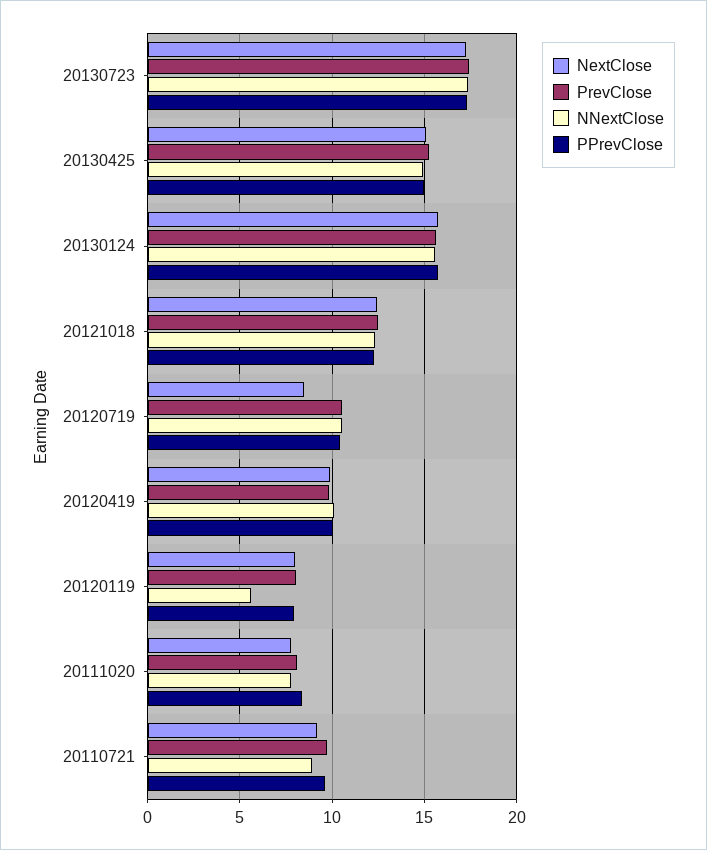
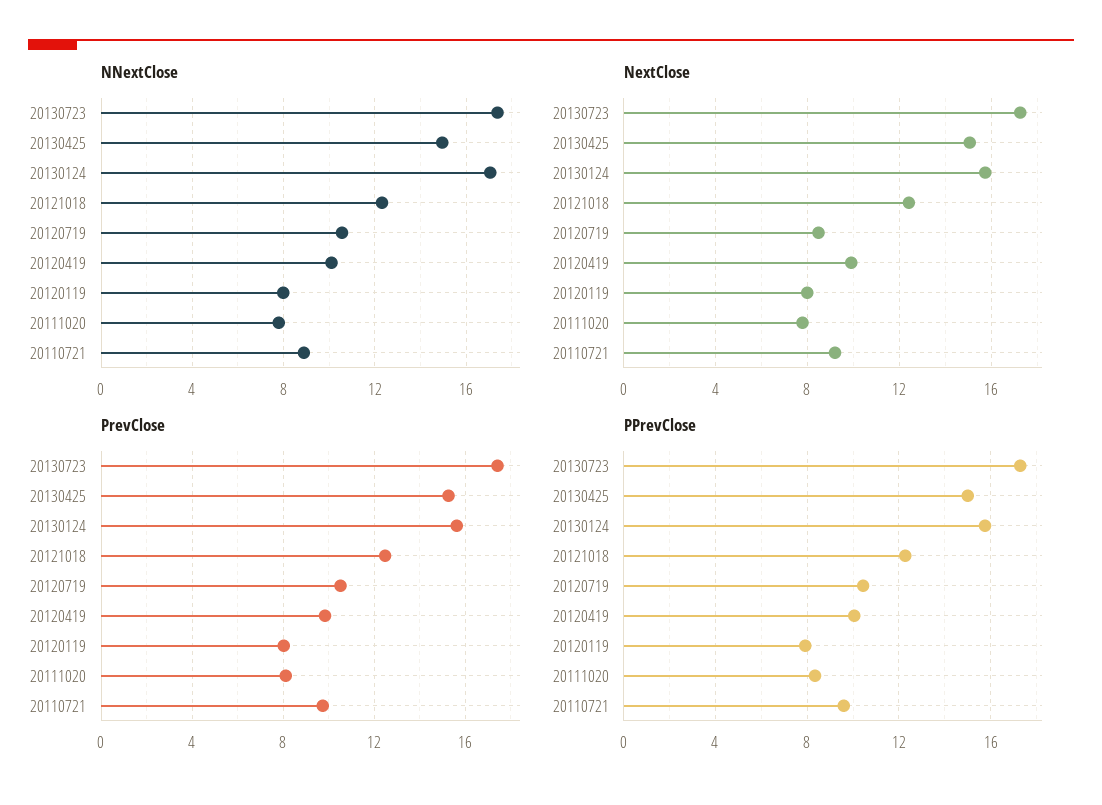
NNextClose, 20130124: 15.5 -> 17
NNextClose, 20120119: 5.5 -> 8

